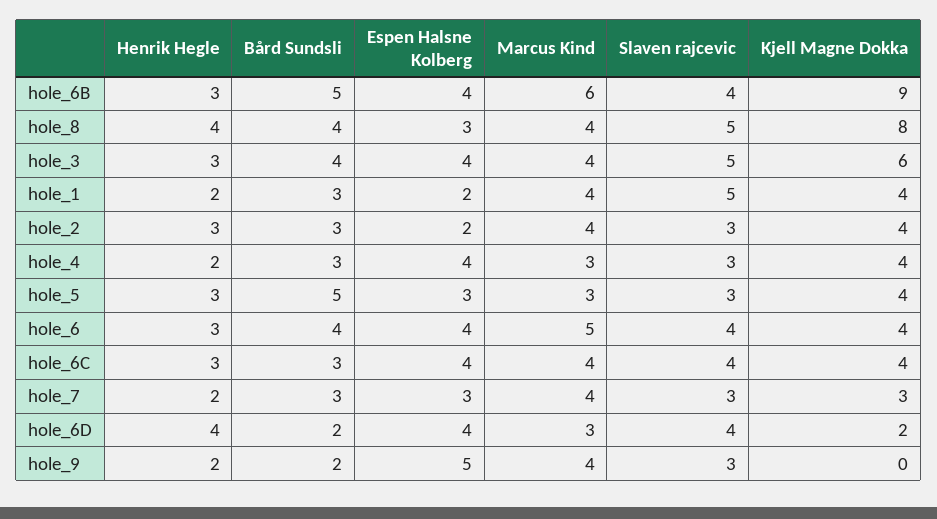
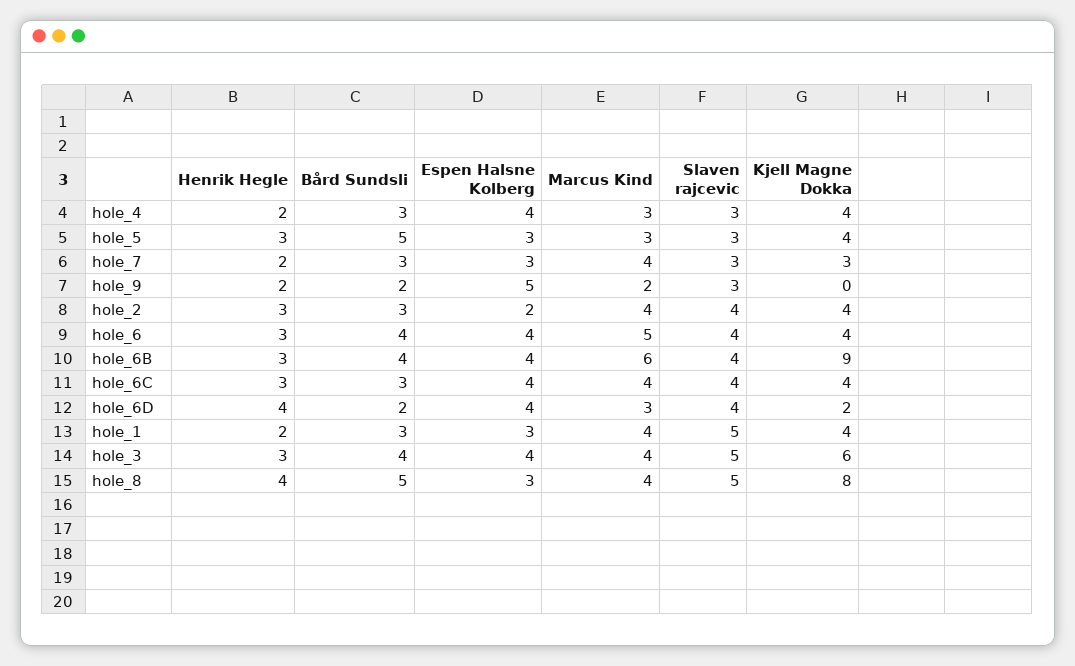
Bård Sundsli, hole_6B: 5 -> 4
Bård Sundsli, hole_8: 4 -> 5
Espen Halsne Kolberg, hole_1: 2 -> 3
Slaven rajcevic, hole_2: 3 -> 4
Marcus Kind, hole_9: 4 -> 2

